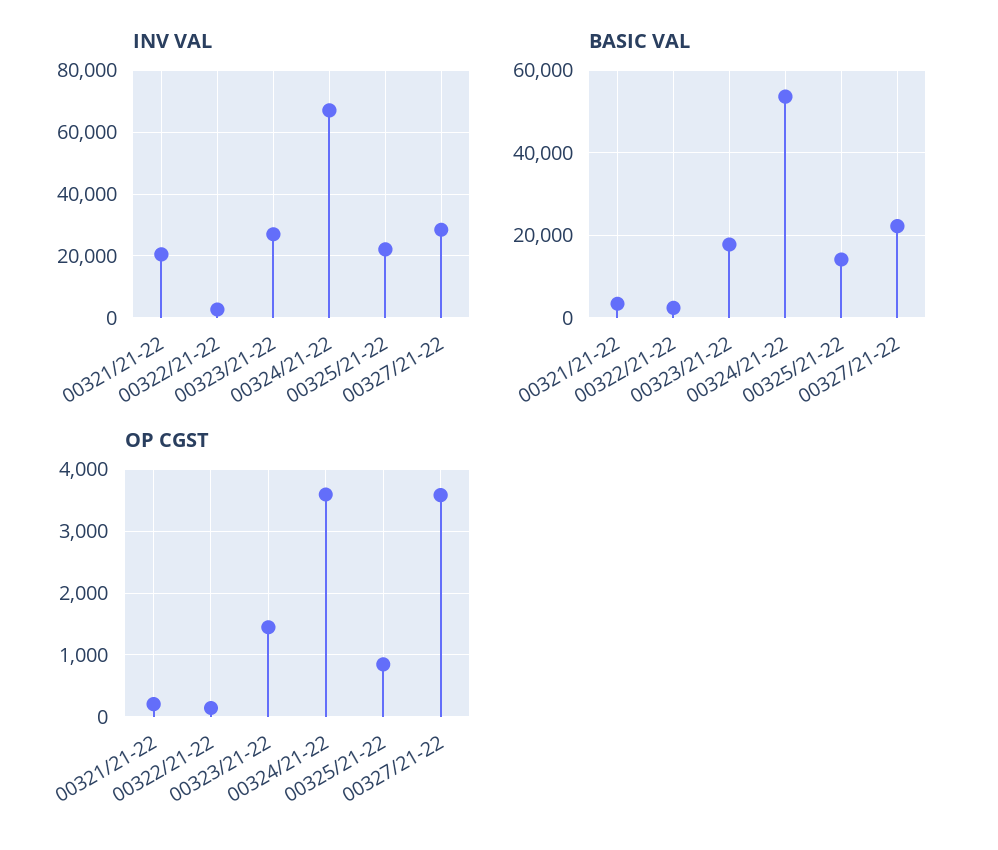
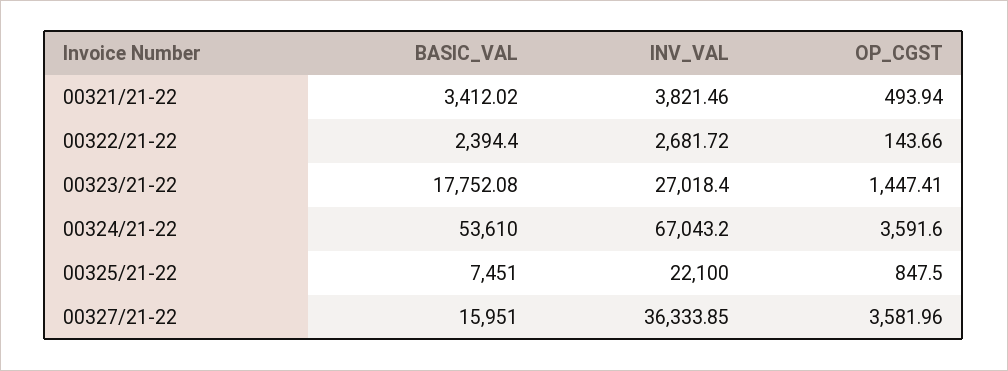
INV VAL, 00321/21-22: 20000 -> 3821.46
INV VAL, 00327/21-22: 28000 -> 36333.85
BASIC VAL, 00325/21-22: 14000 -> 7451
BASIC VAL, 00327/21-22: 22000 -> 15951
OP CGST, 00321/21-22: 200 -> 493.94

